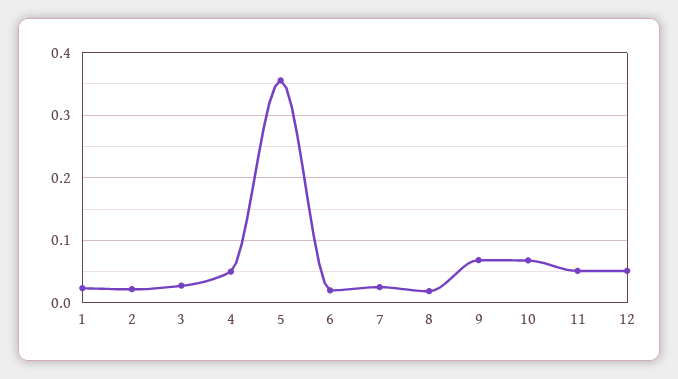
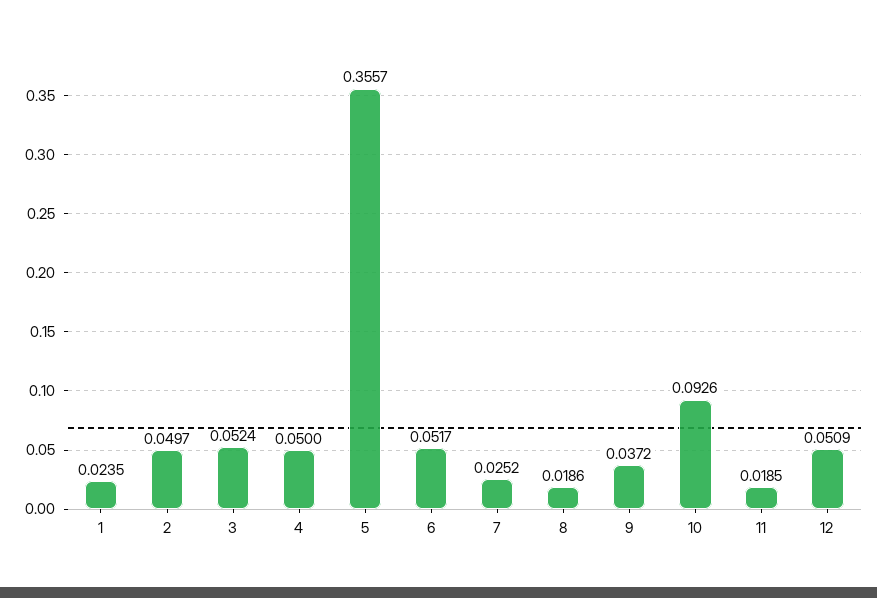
2: 0.02 -> 0.0497
3: 0.03 -> 0.0524
6: 0.02 -> 0.0517
9: 0.07 -> 0.0372
10: 0.07 -> 0.0926
11: 0.05 -> 0.0185

